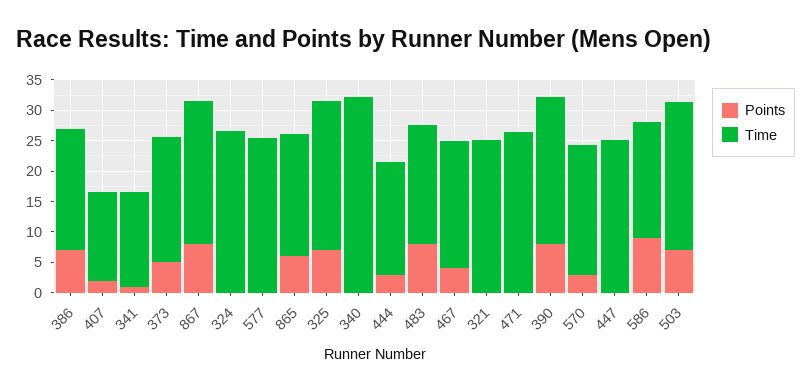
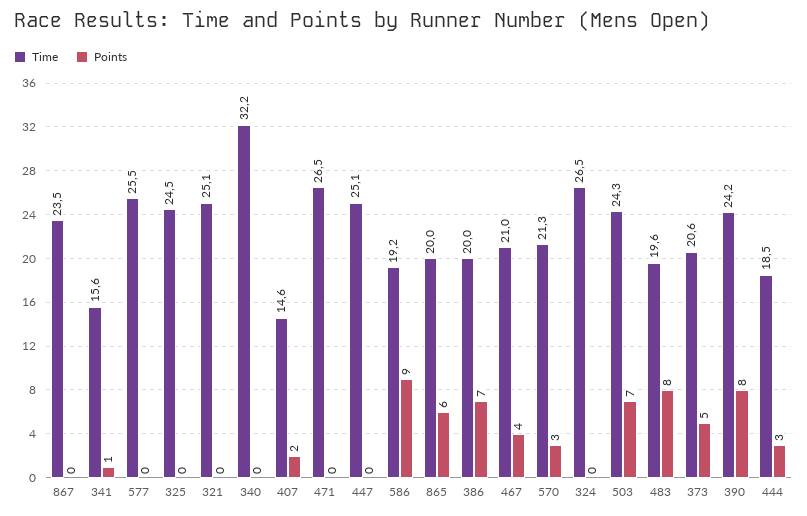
Points, 867: 7.5 -> 0
Points, 325: 7.5 -> 0

